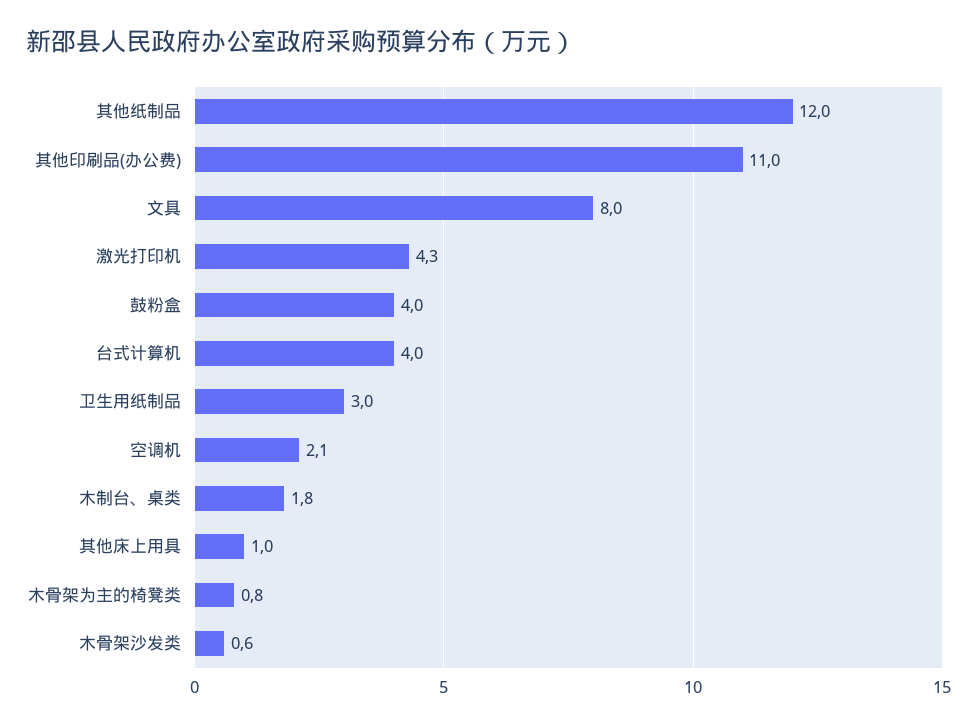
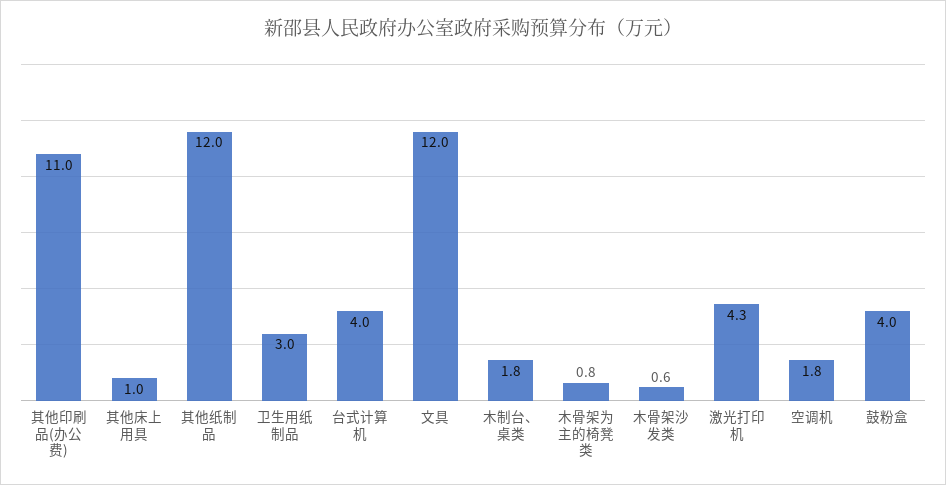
文具: 8 -> 12
空调机: 2.1 -> 1.8

